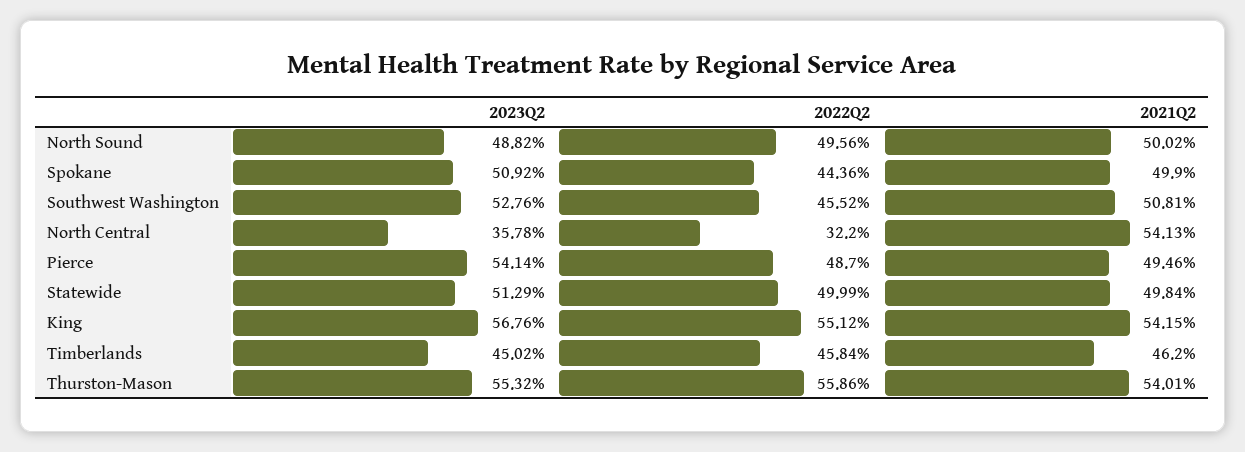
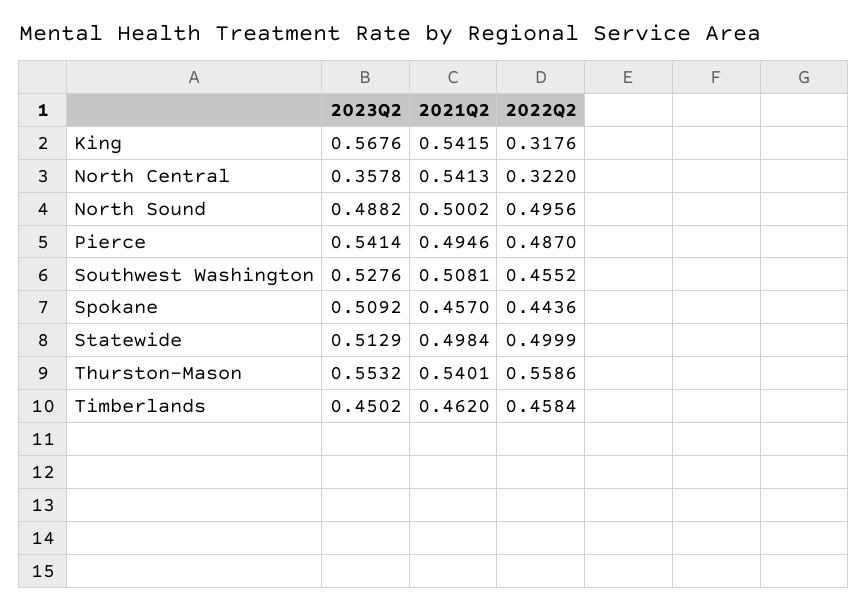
2021Q2, Spokane: 0.499 -> 0.457
2022Q2, King: 0.5512 -> 0.3176

